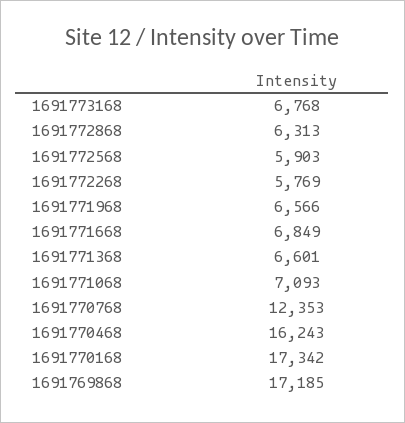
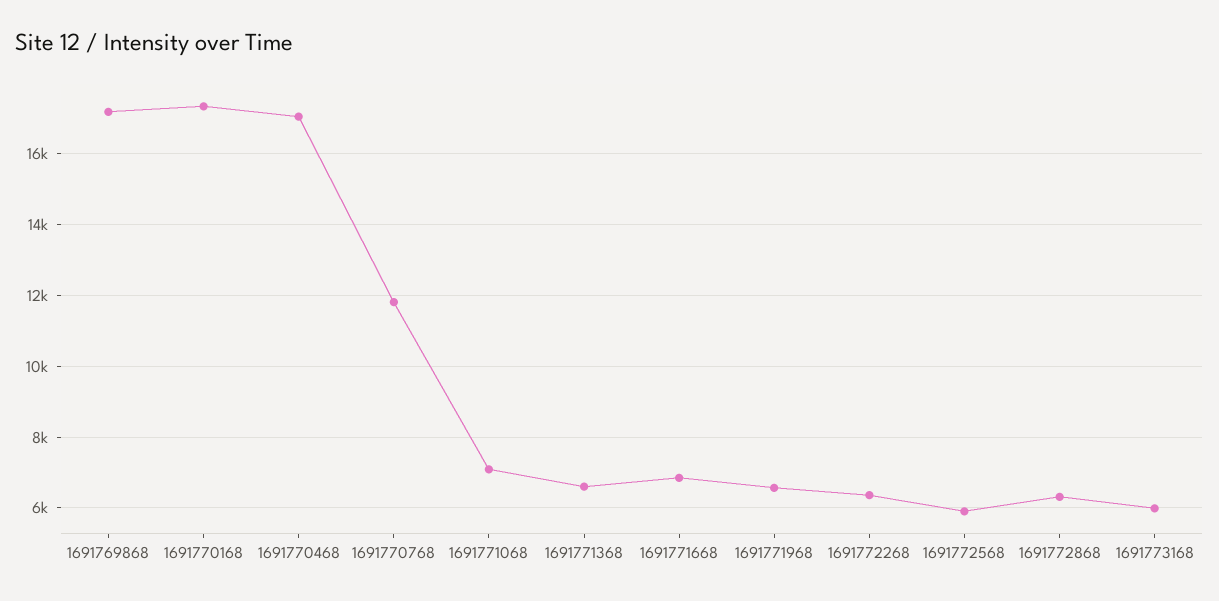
1691773168: 6768 -> 6000
1691772268: 5769 -> 6400
1691770768: 12353 -> 11800
1691770468: 16243 -> 17000

